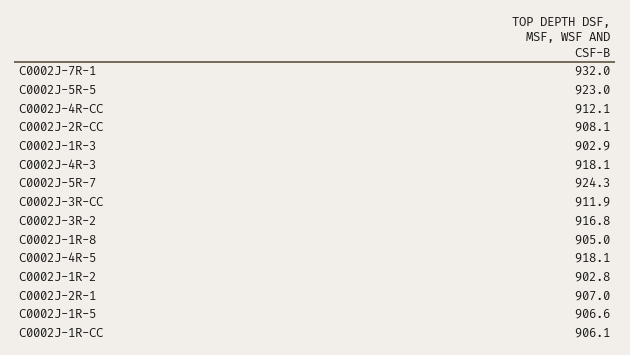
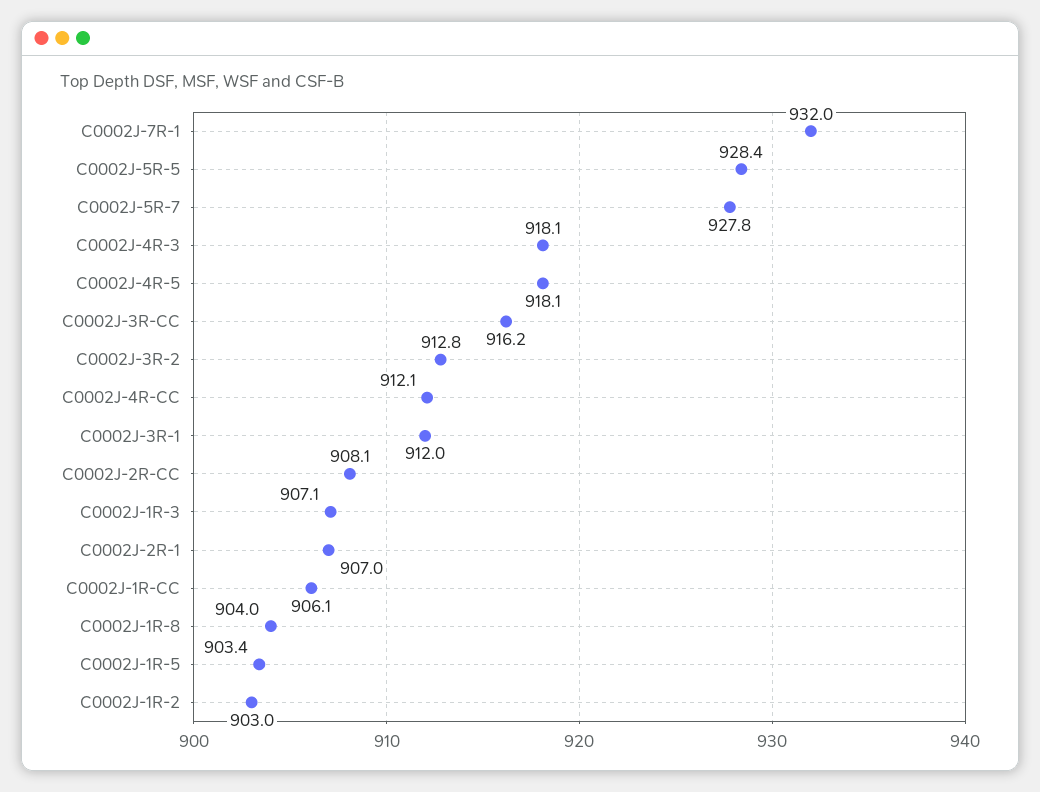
C0002J-5R-5: 923 -> 928.4
C0002J-1R-3: 902.9 -> 907.1
C0002J-5R-7: 924.3 -> 927.8
C0002J-3R-CC: 911.9 -> 916.2
C0002J-3R-2: 916.8 -> 912.8
C0002J-1R-8: 905 -> 904
C0002J-1R-2: 902.8 -> 903
C0002J-1R-5: 906.6 -> 903.4
C0002J-3R-1: none -> 912

